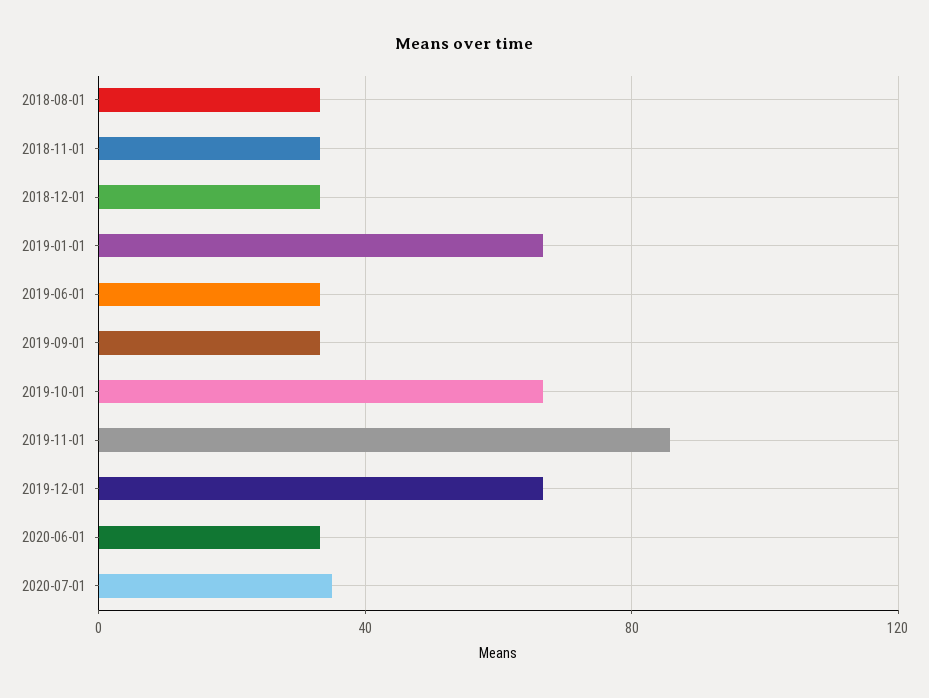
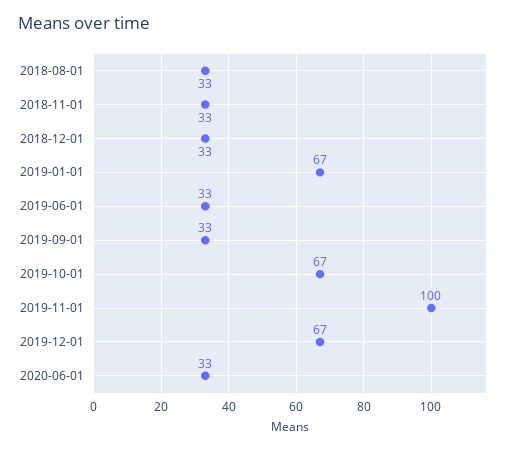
2019-11-01: 85 -> 100
2020-07-01: 35 -> none

